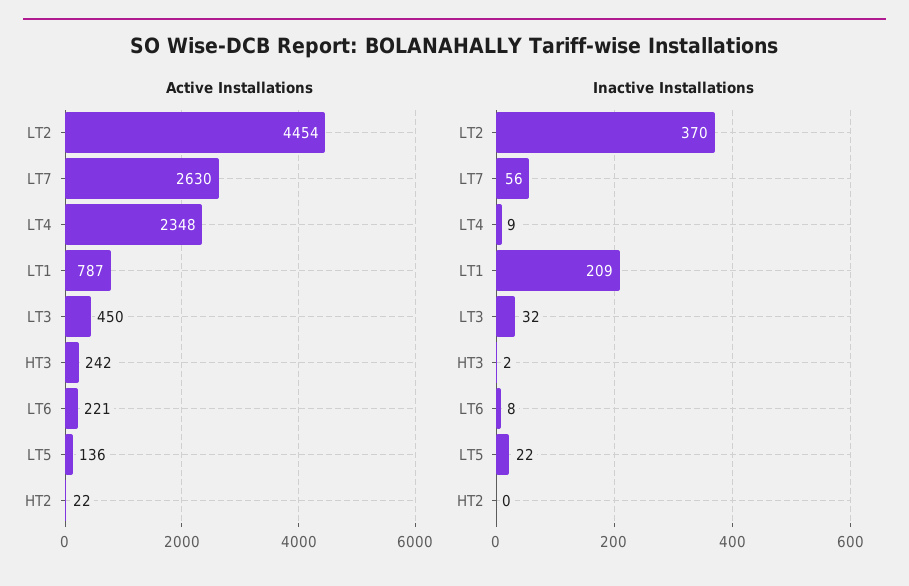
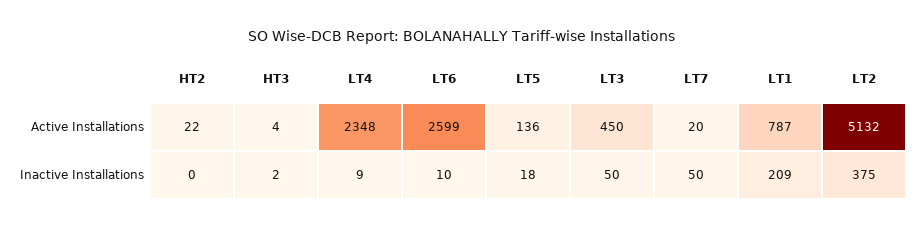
Active Installations, LT2: 4454 -> 5132
Active Installations, LT7: 2630 -> 20
Active Installations, HT3: 242 -> 4
Active Installations, LT6: 221 -> 2599
Inactive Installations, LT2: 370 -> 375
Inactive Installations, LT7: 56 -> 50
Inactive Installations, LT3: 32 -> 50
Inactive Installations, LT6: 8 -> 10
Inactive Installations, LT5: 22 -> 18

